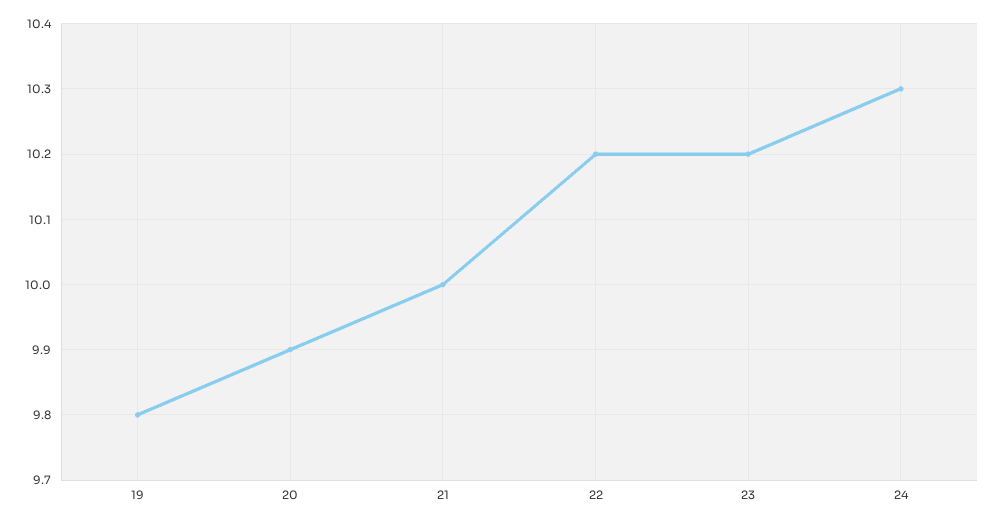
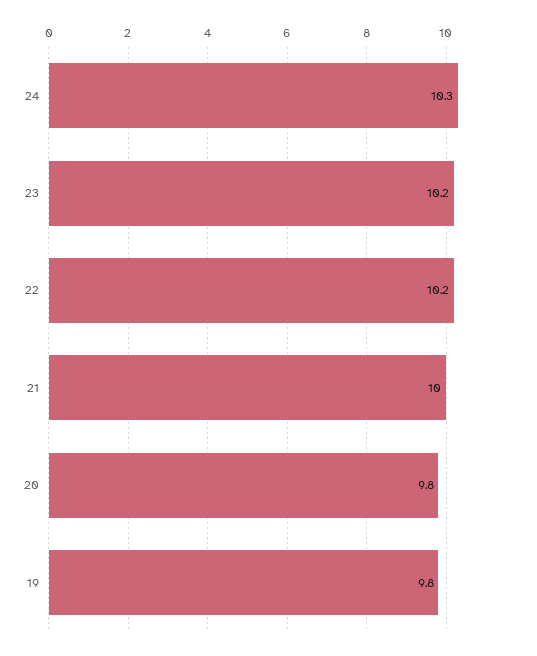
20: 9.9 -> 9.8

